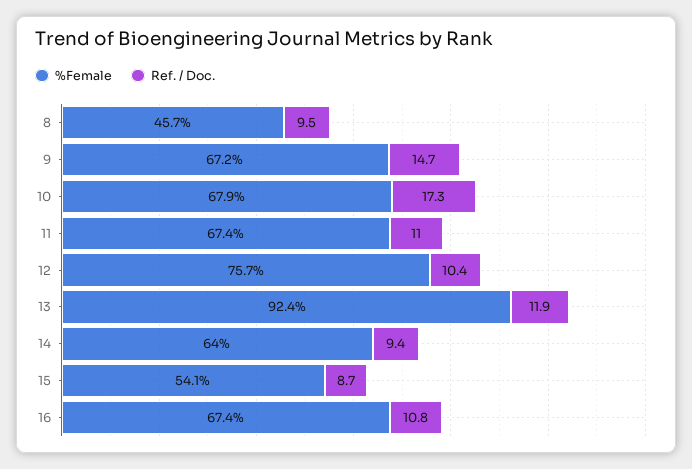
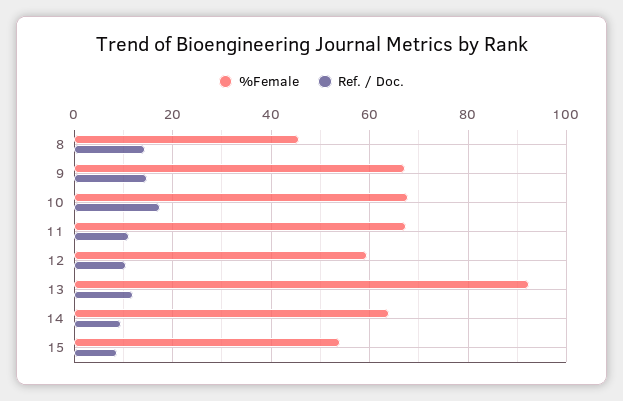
Ref. / Doc., 8: 9.5 -> 14
%Female, 12: 75.7 -> 60
%Female, 16: 67.4 -> none
Ref. / Doc., 16: 10.8 -> none

